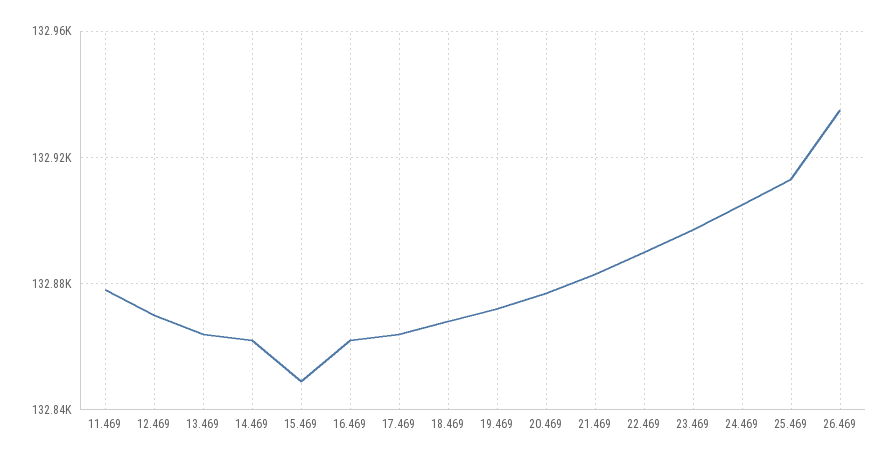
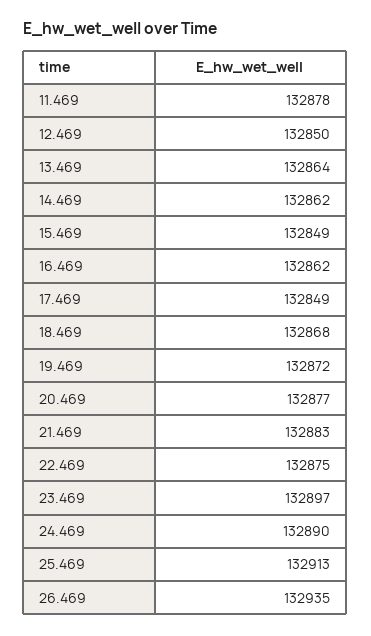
12.469: 132870 -> 132850
17.469: 132865 -> 132849
22.469: 132890 -> 132875
24.469: 132905 -> 132890

